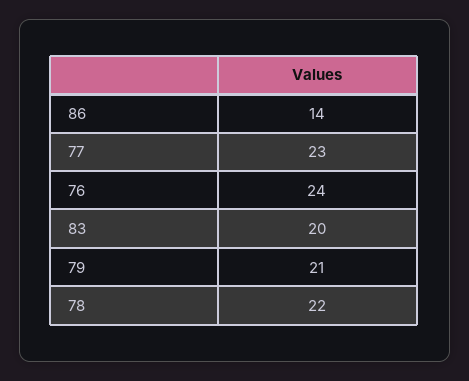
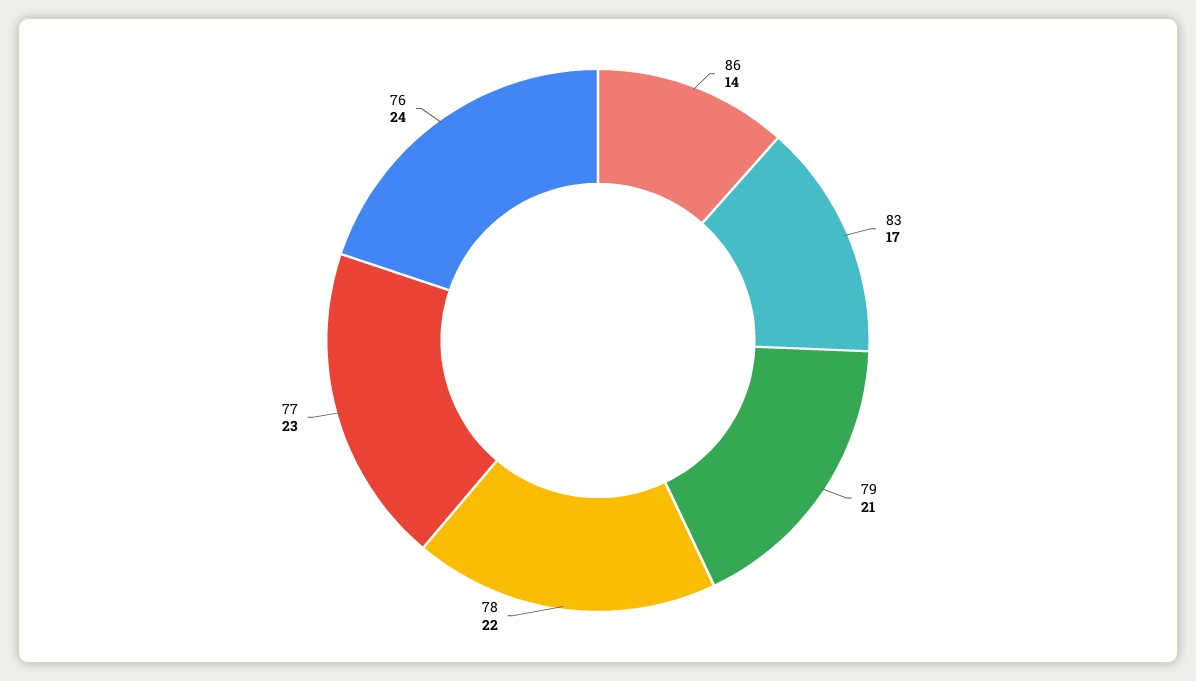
83: 20 -> 17

